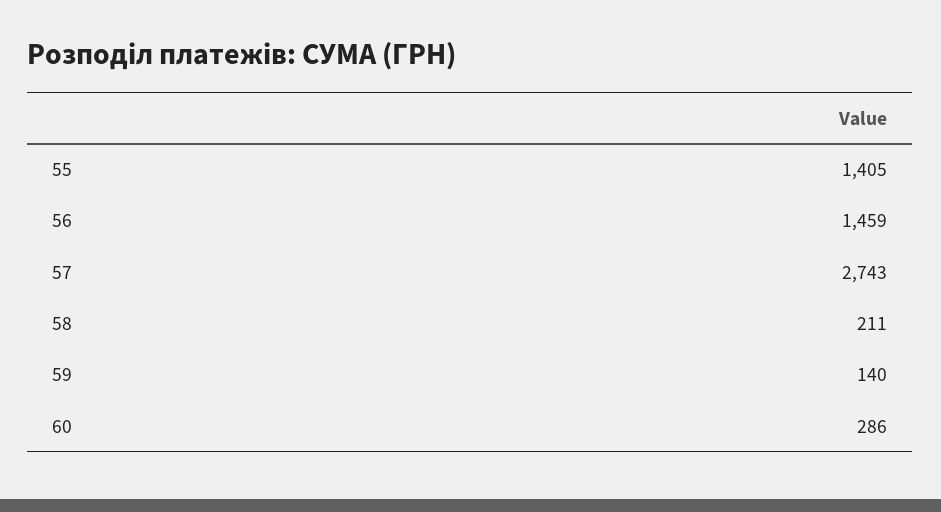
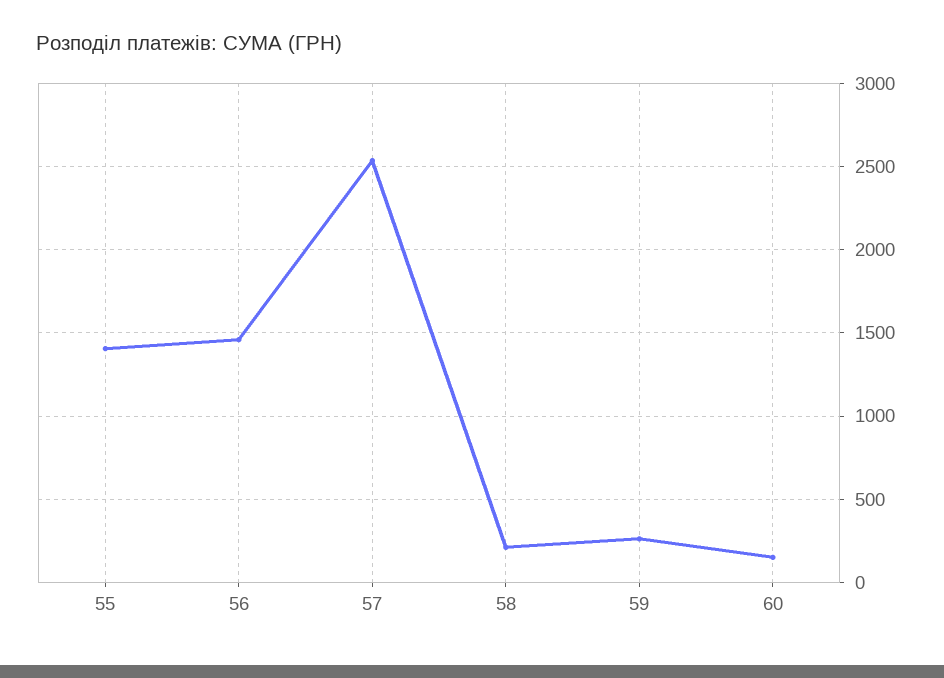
57: 2743 -> 2550
59: 140 -> 250
60: 286 -> 150

